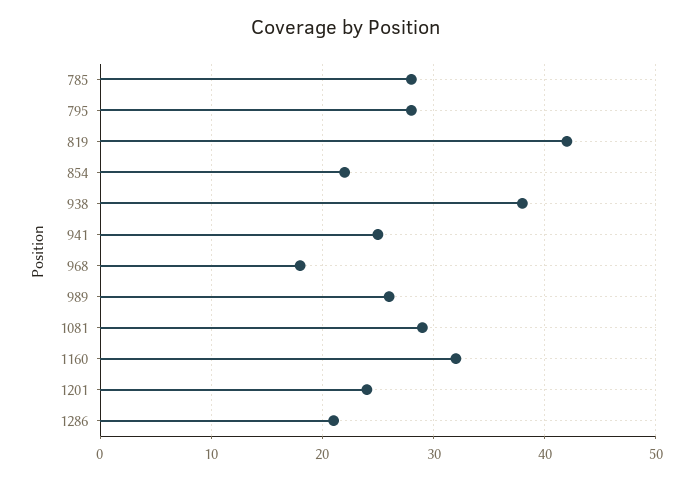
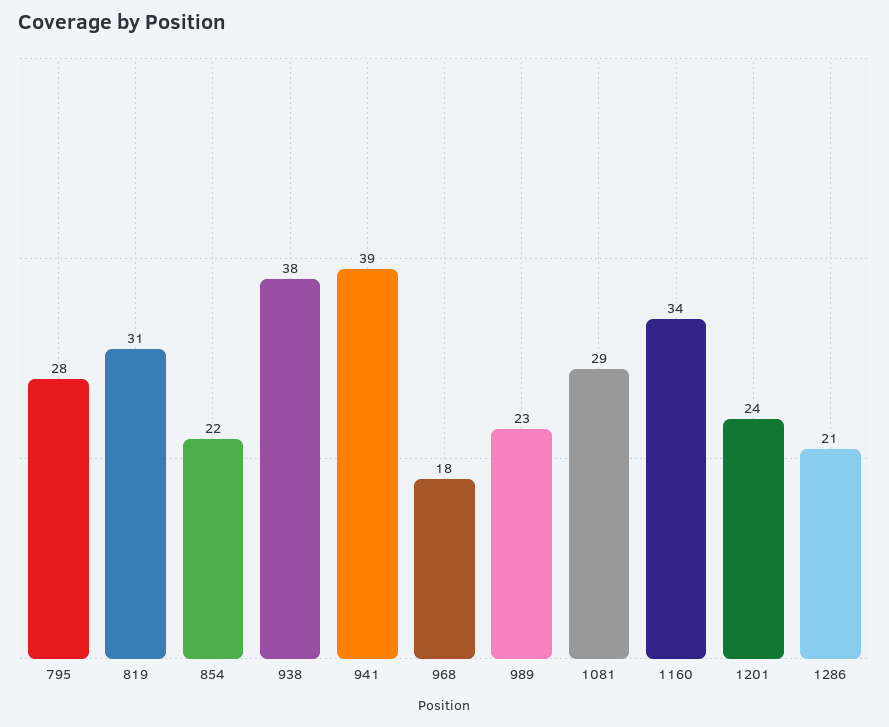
785: 28 -> none
819: 42 -> 31
941: 25 -> 39
989: 26 -> 23
1160: 32 -> 34

